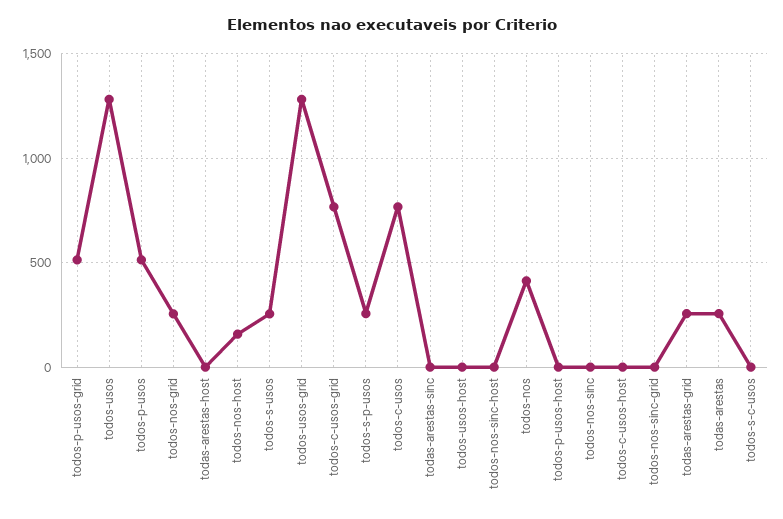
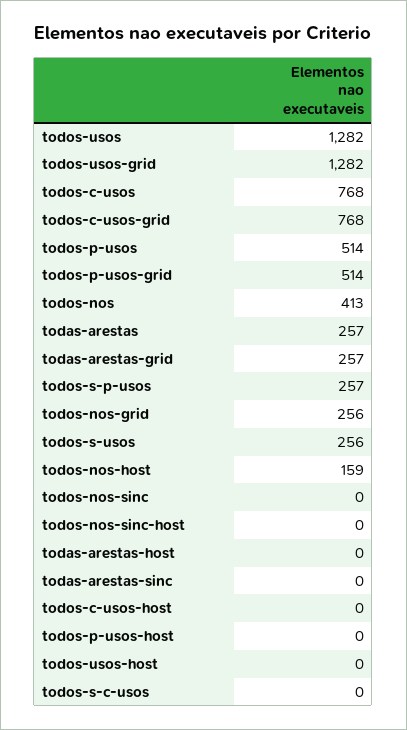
todos-nos-sinc-grid: 0 -> none

